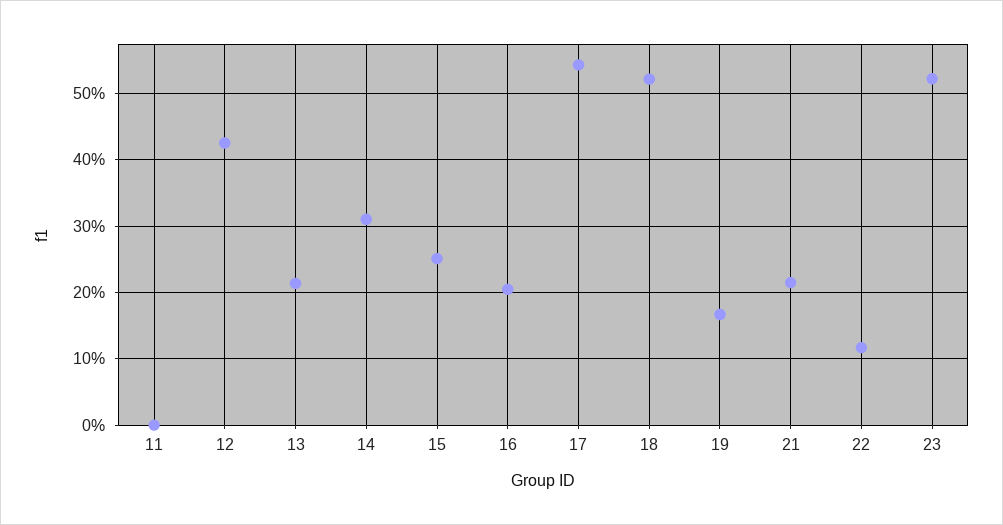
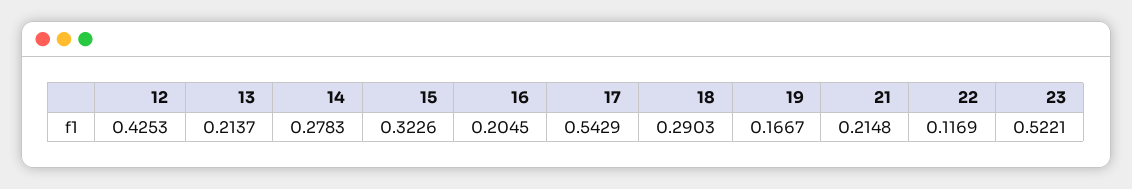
11: 0 -> none
14: 0.31 -> 0.2783
15: 0.25 -> 0.3226
18: 0.52 -> 0.2903

